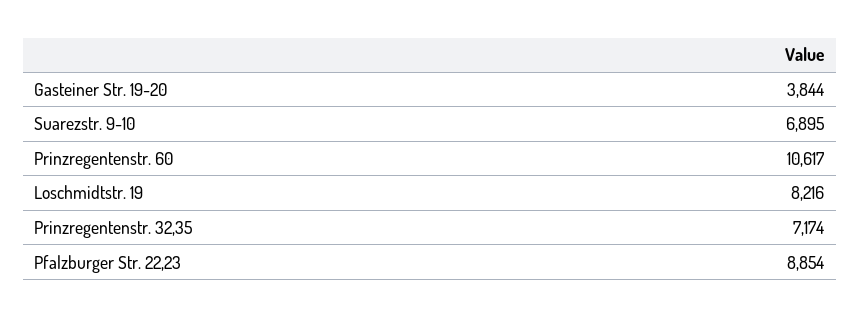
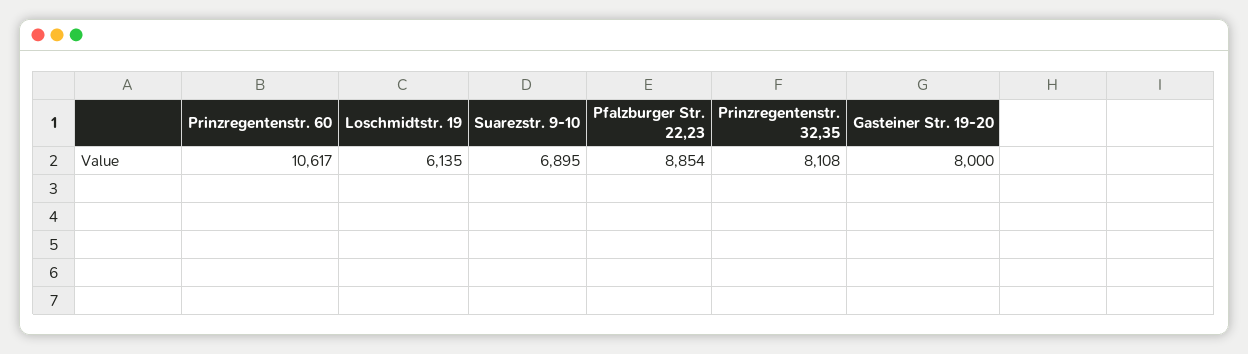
Gasteiner Str. 19-20: 3844 -> 8000
Loschmidtstr. 19: 8216 -> 6135
Prinzregentenstr. 32,35: 7174 -> 8108

